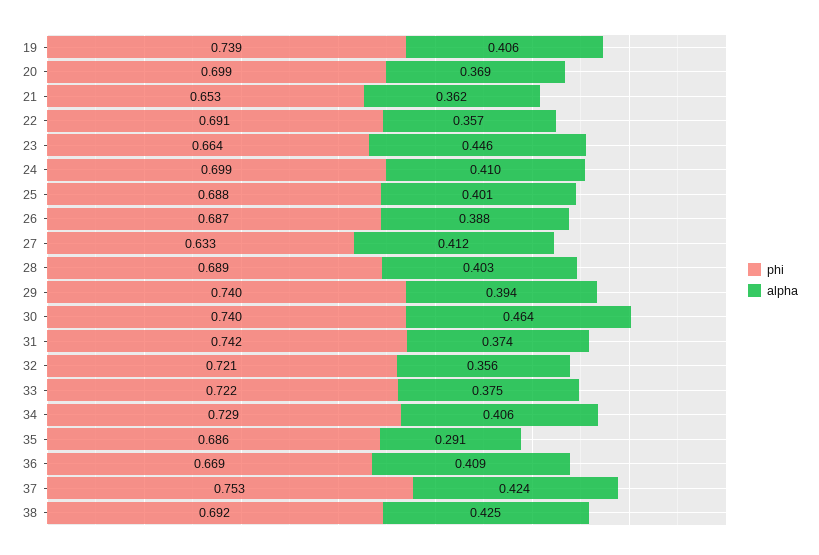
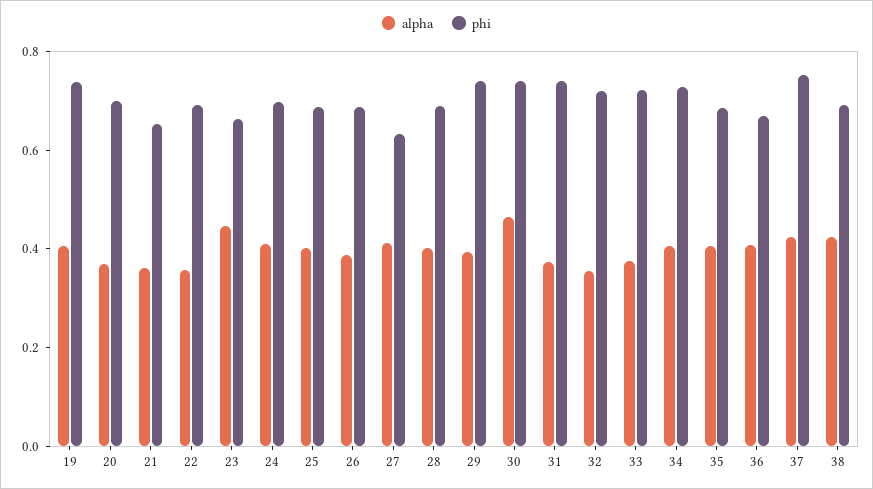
alpha, 35: 0.291 -> 0.4

